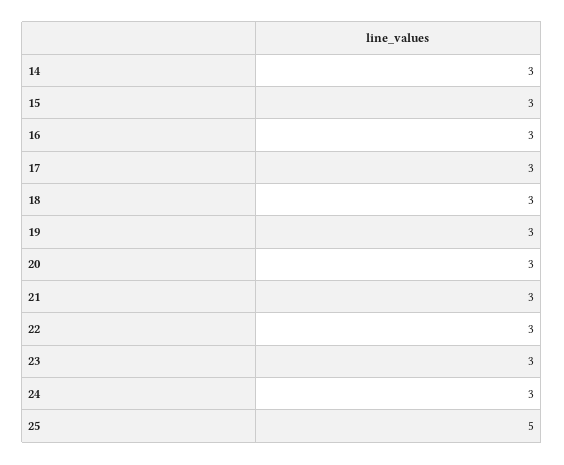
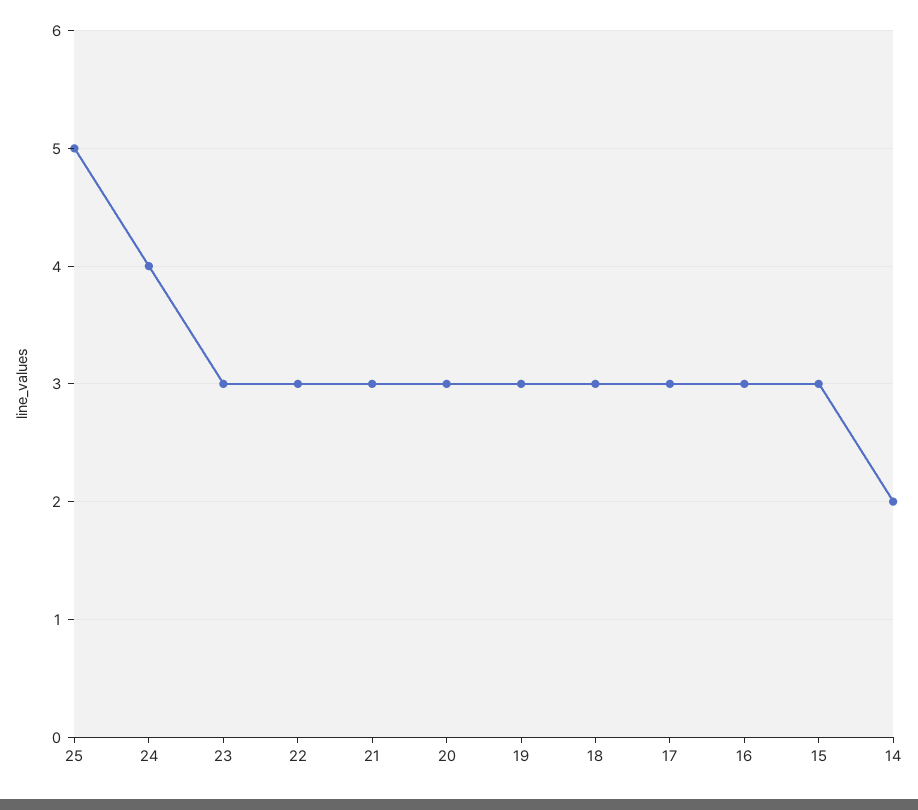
14: 3 -> 2
24: 3 -> 4

